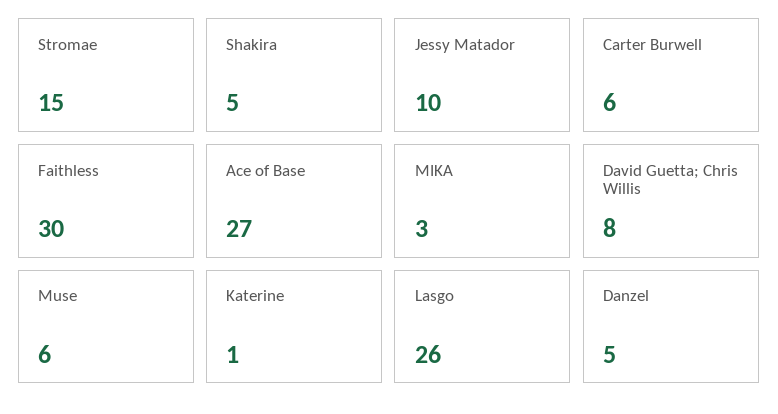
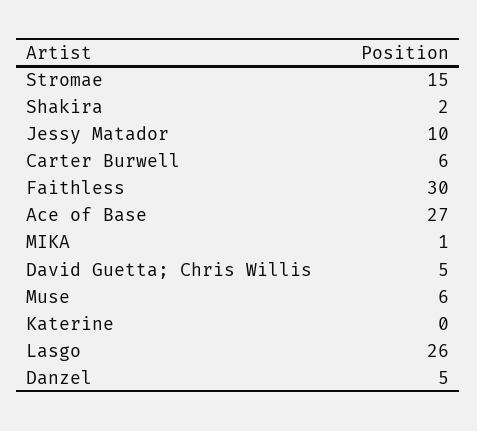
Shakira: 5 -> 2
MIKA: 3 -> 1
David Guetta; Chris Willis: 8 -> 5
Katerine: 1 -> 0

